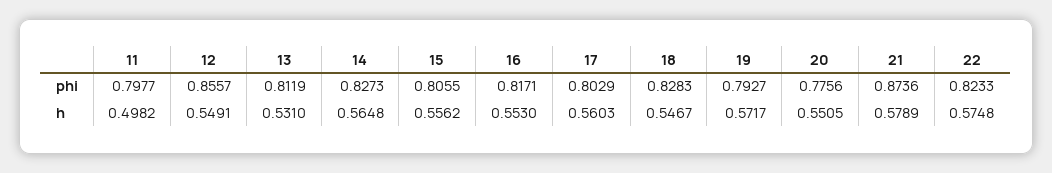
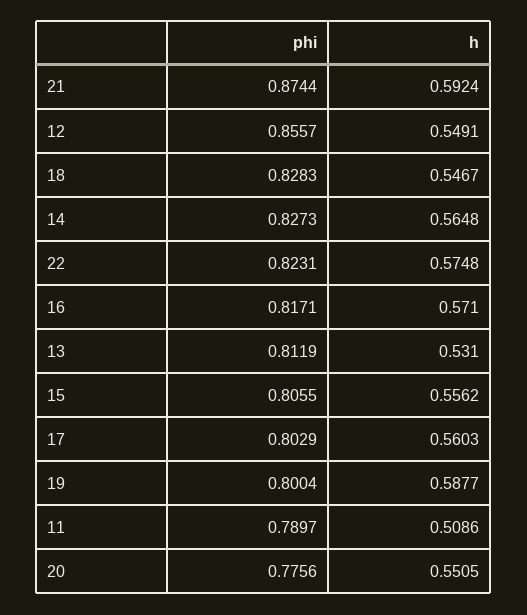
11, phi: 0.7977 -> 0.7897
19, phi: 0.7927 -> 0.8004
21, phi: 0.8736 -> 0.8744
22, phi: 0.8233 -> 0.8231
11, h: 0.4982 -> 0.5086
16, h: 0.553 -> 0.571
19, h: 0.5717 -> 0.5877
21, h: 0.5789 -> 0.5924

